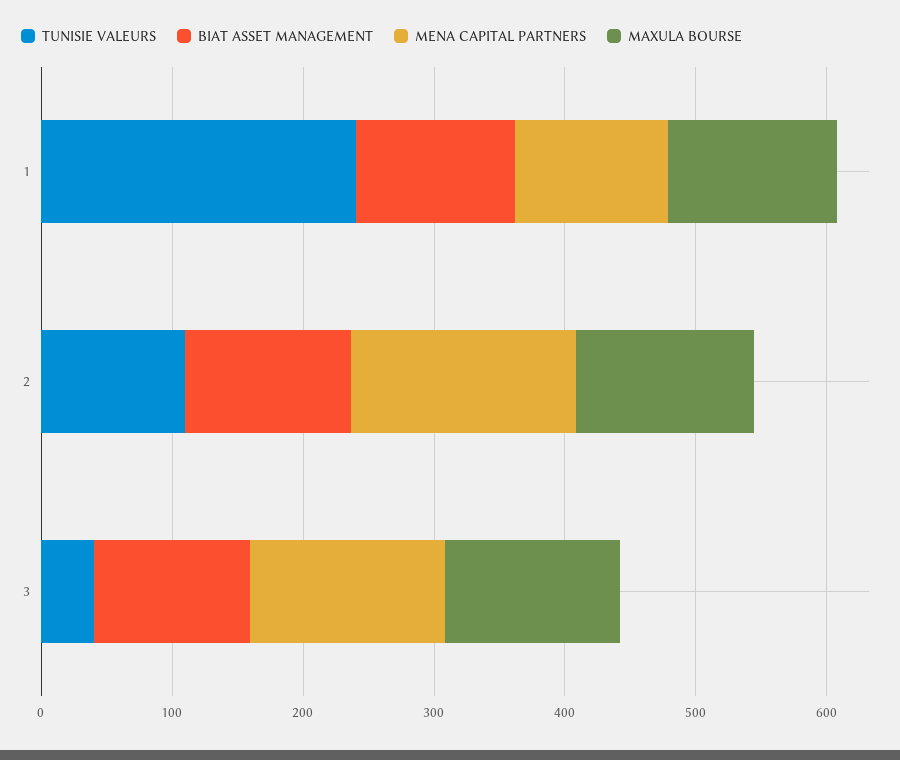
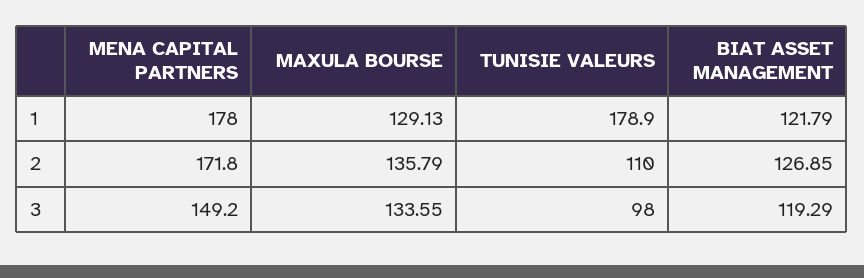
TUNISIE VALEURS, 1: 240 -> 178.9
MENA CAPITAL PARTNERS, 1: 120 -> 178
TUNISIE VALEURS, 3: 40 -> 98

